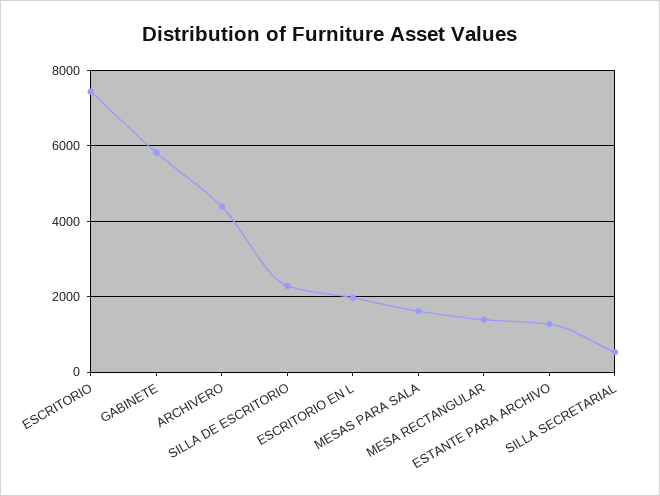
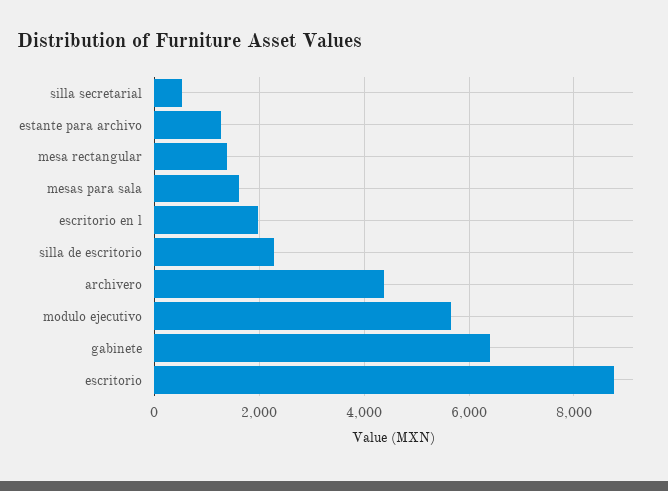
ESCRITORIO: 7400 -> 8800
GABINETE: 5800 -> 6400
modulo ejecutivo: none -> 5600

